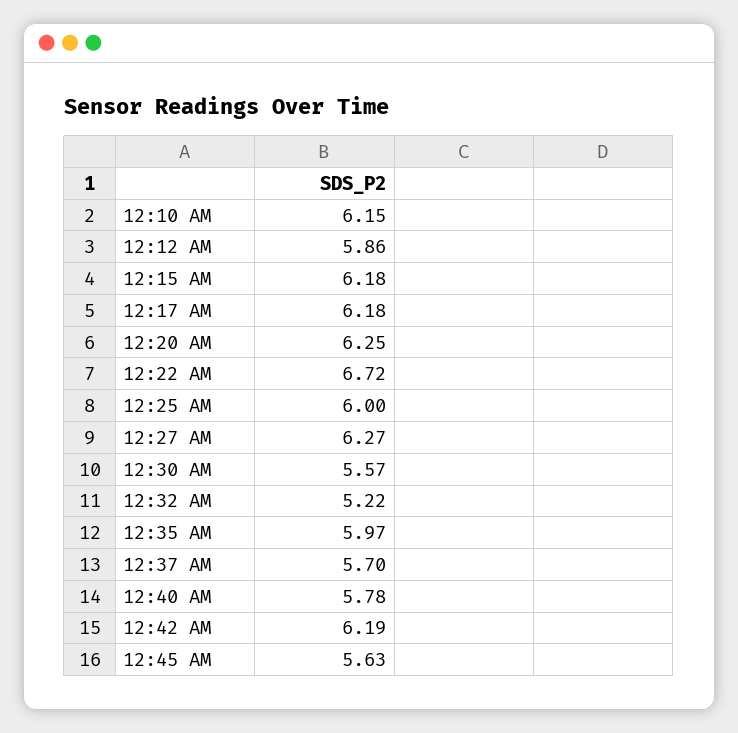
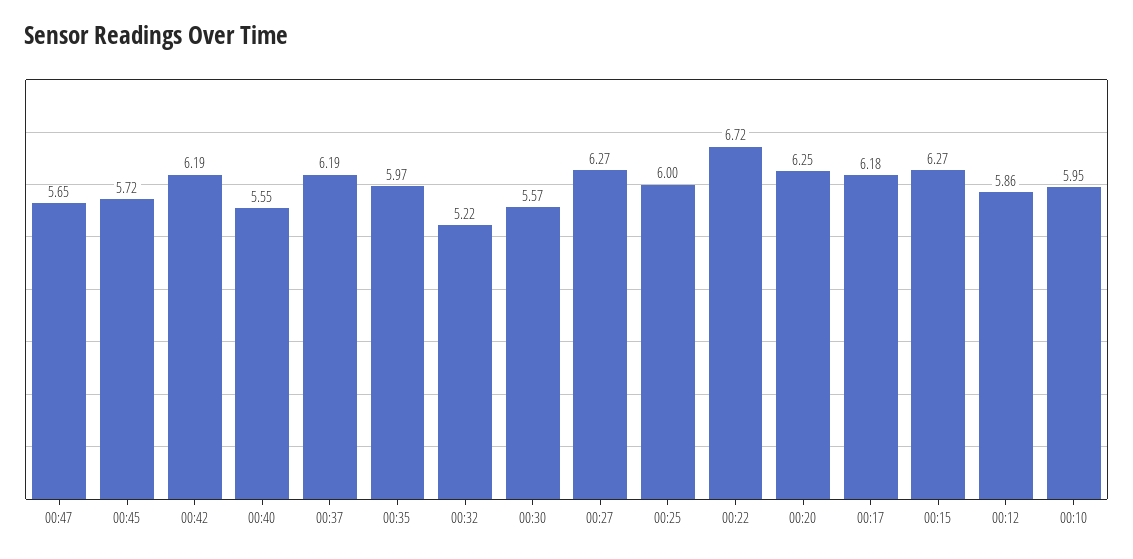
12:10 AM: 6.15 -> 5.95
12:15 AM: 6.18 -> 6.27
12:37 AM: 5.7 -> 6.19
12:40 AM: 5.78 -> 5.55
12:45 AM: 5.63 -> 5.72
00:47: none -> 5.65

